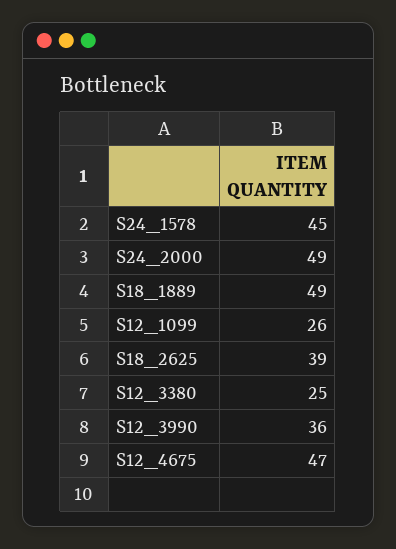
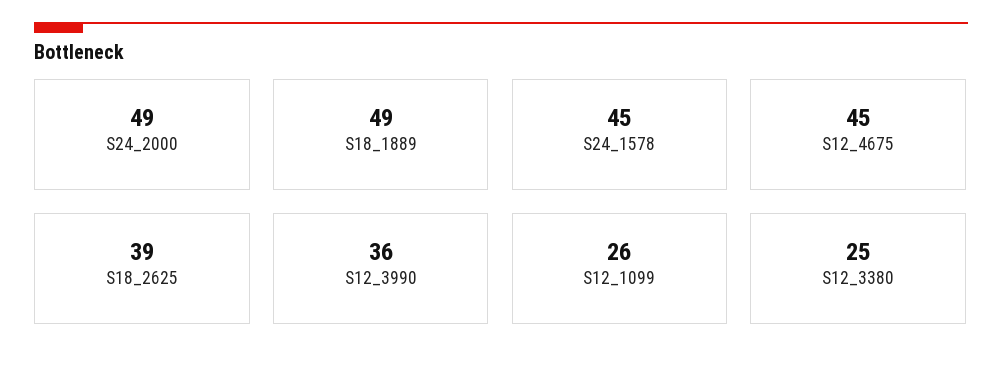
S12_4675: 47 -> 45

